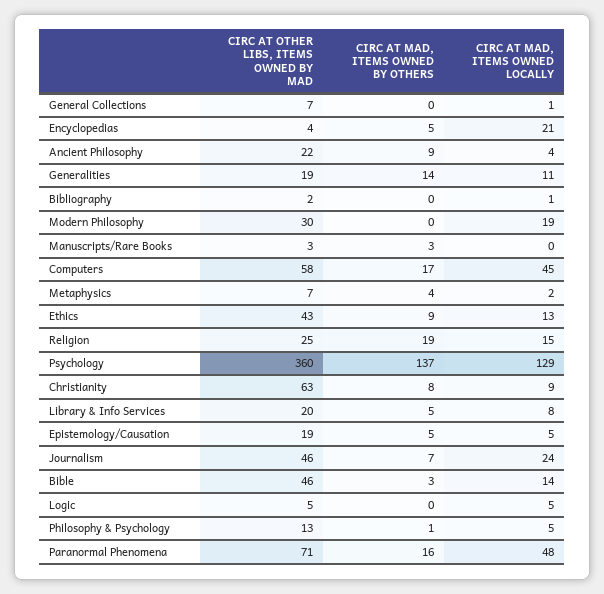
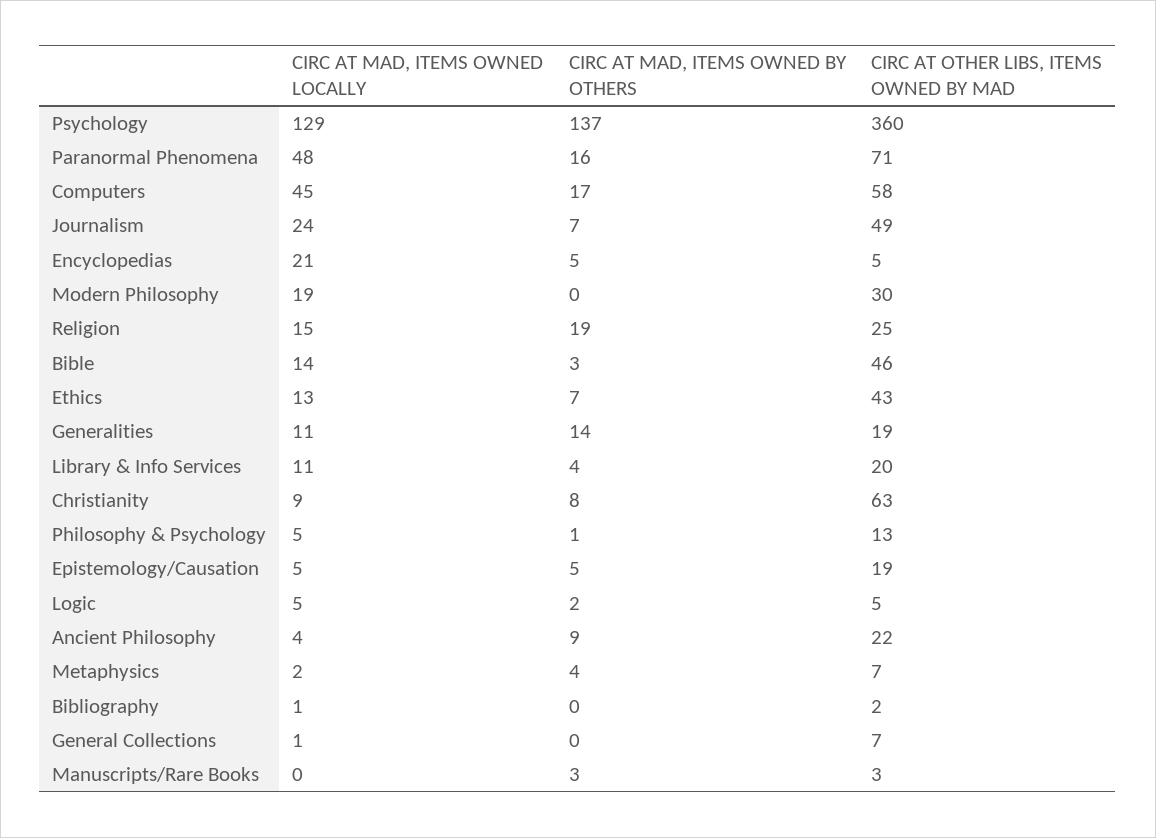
CIRC AT OTHER LIBS, ITEMS OWNED BY MAD, Encyclopedias: 4 -> 5
CIRC AT MAD, ITEMS OWNED BY OTHERS, Ethics: 9 -> 7
CIRC AT MAD, ITEMS OWNED BY OTHERS, Library & Info Services: 5 -> 4
CIRC AT MAD, ITEMS OWNED LOCALLY, Library & Info Services: 8 -> 11
CIRC AT OTHER LIBS, ITEMS OWNED BY MAD, Journalism: 46 -> 49
CIRC AT MAD, ITEMS OWNED BY OTHERS, Logic: 0 -> 2

